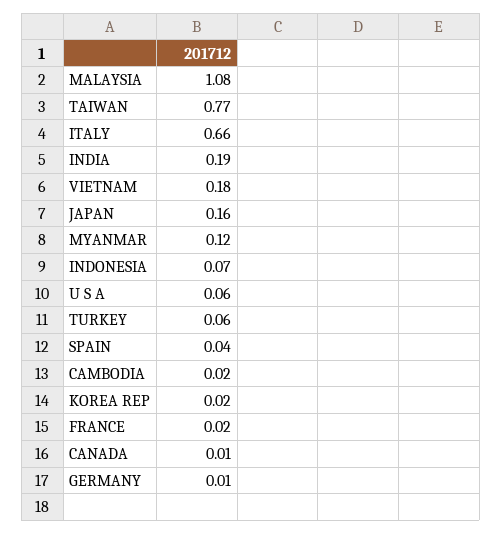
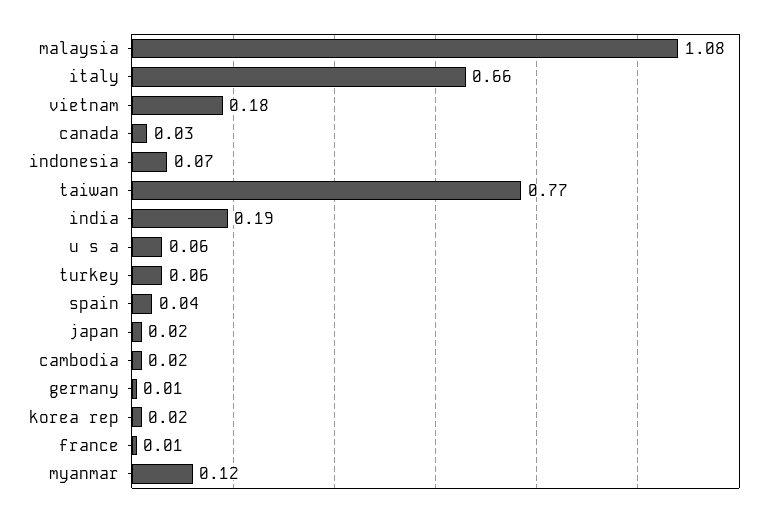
JAPAN: 0.16 -> 0.02
FRANCE: 0.02 -> 0.01
CANADA: 0.01 -> 0.03

